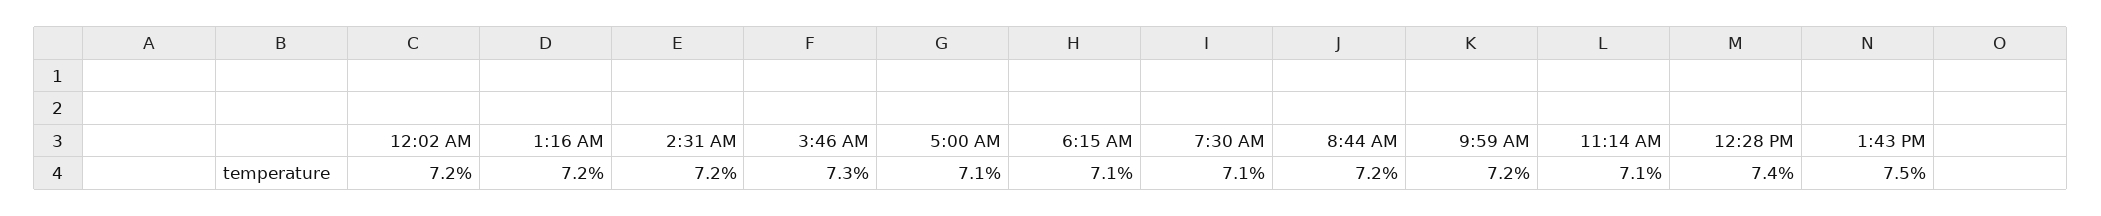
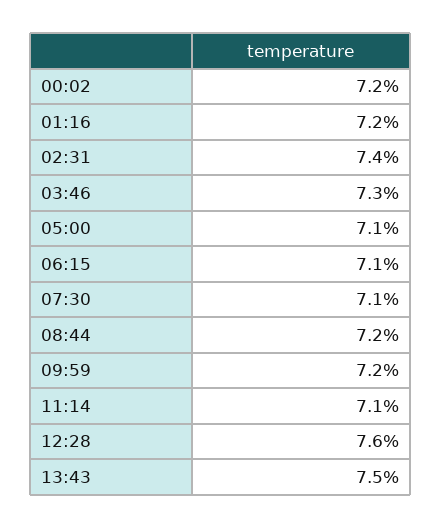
2:31 AM: 7.2 -> 7.4
12:28 PM: 7.4 -> 7.6

